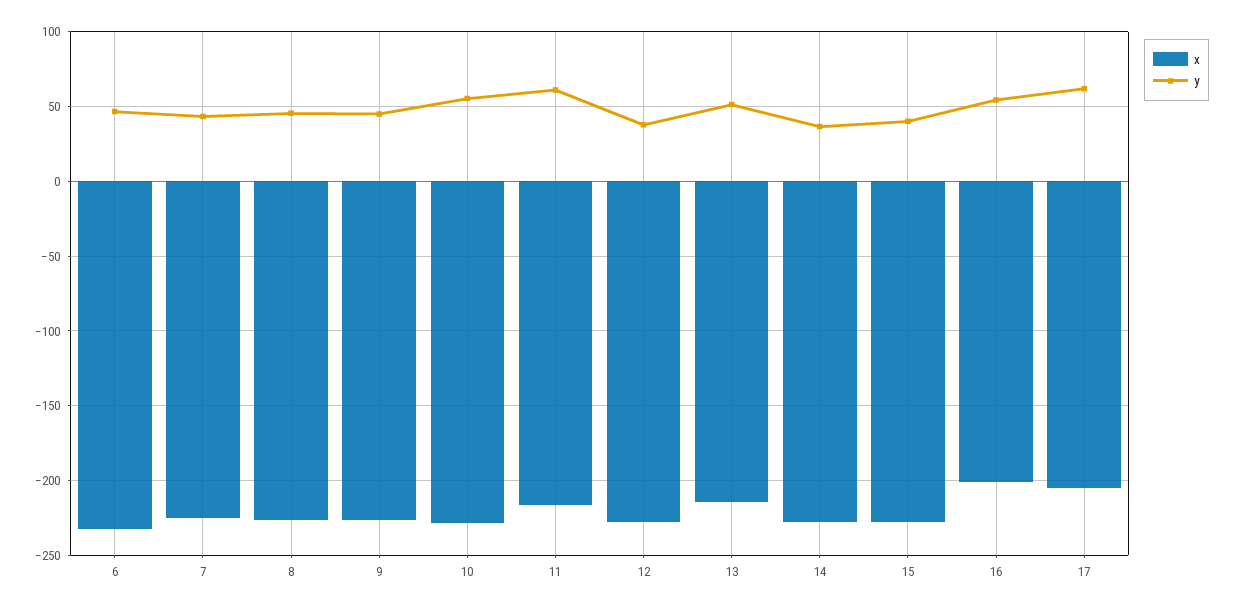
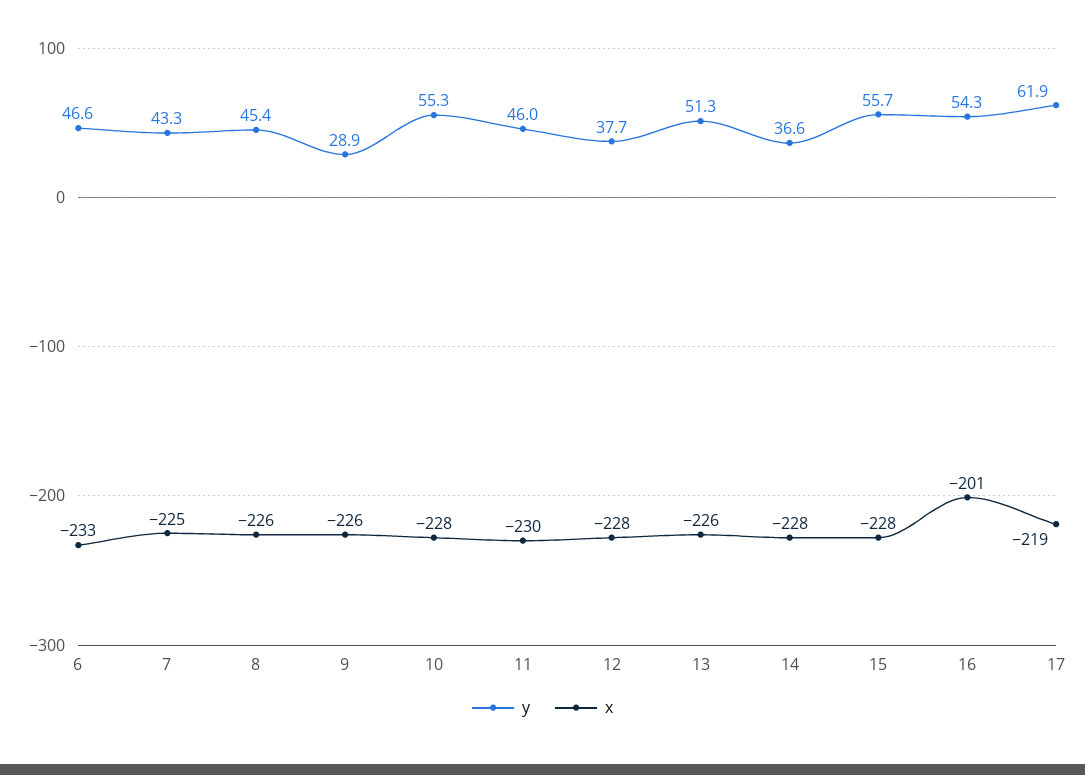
y, 9: 45 -> 28.9
x, 11: -215 -> -230
y, 11: 60 -> 46
x, 13: -215 -> -226
y, 15: 40 -> 55.7
x, 17: -205 -> -219

